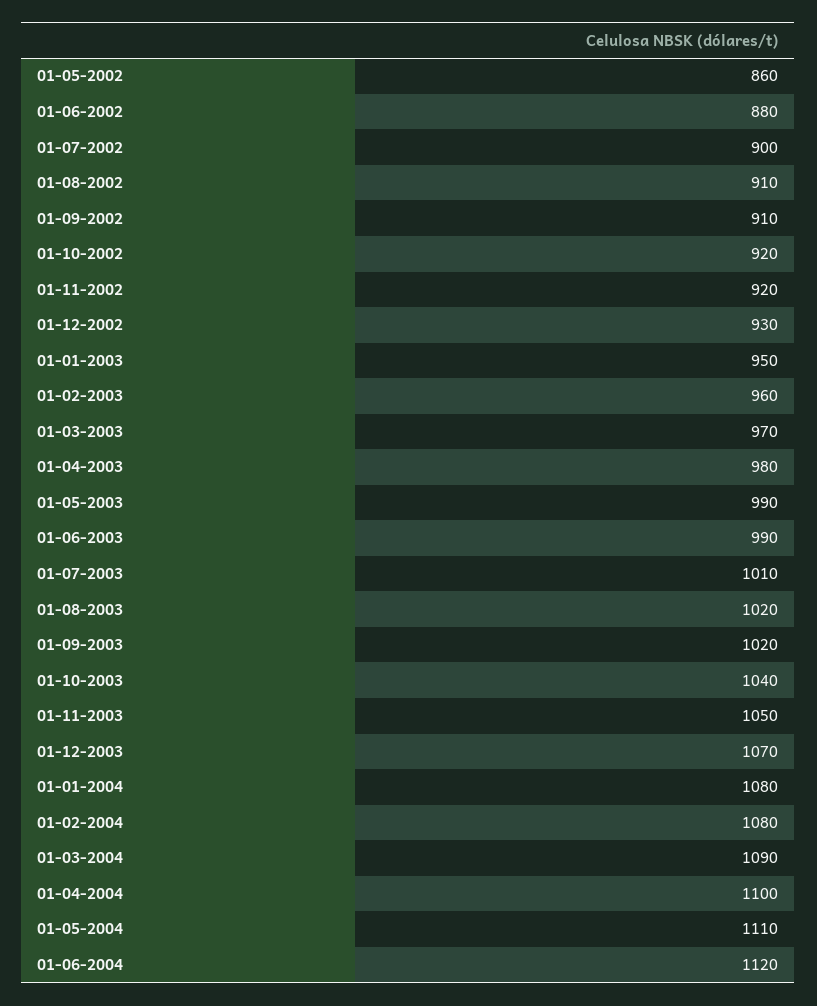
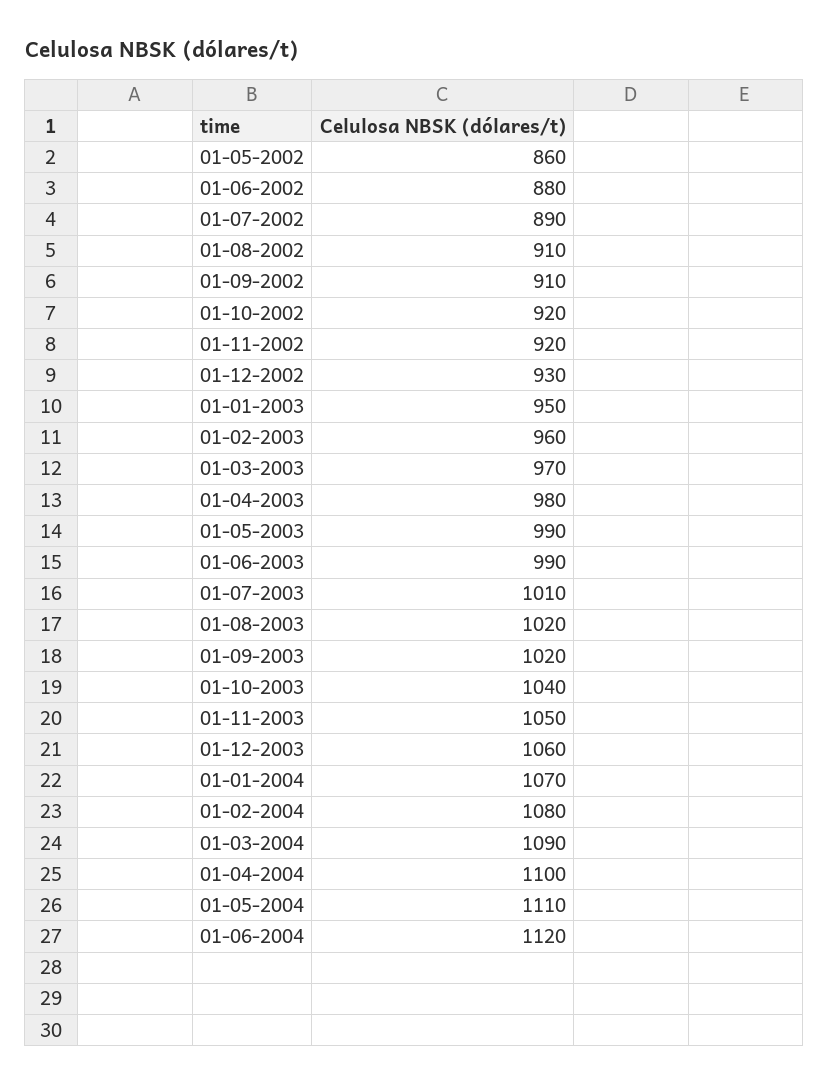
01-07-2002: 900 -> 890
01-12-2003: 1070 -> 1060
01-01-2004: 1080 -> 1070

